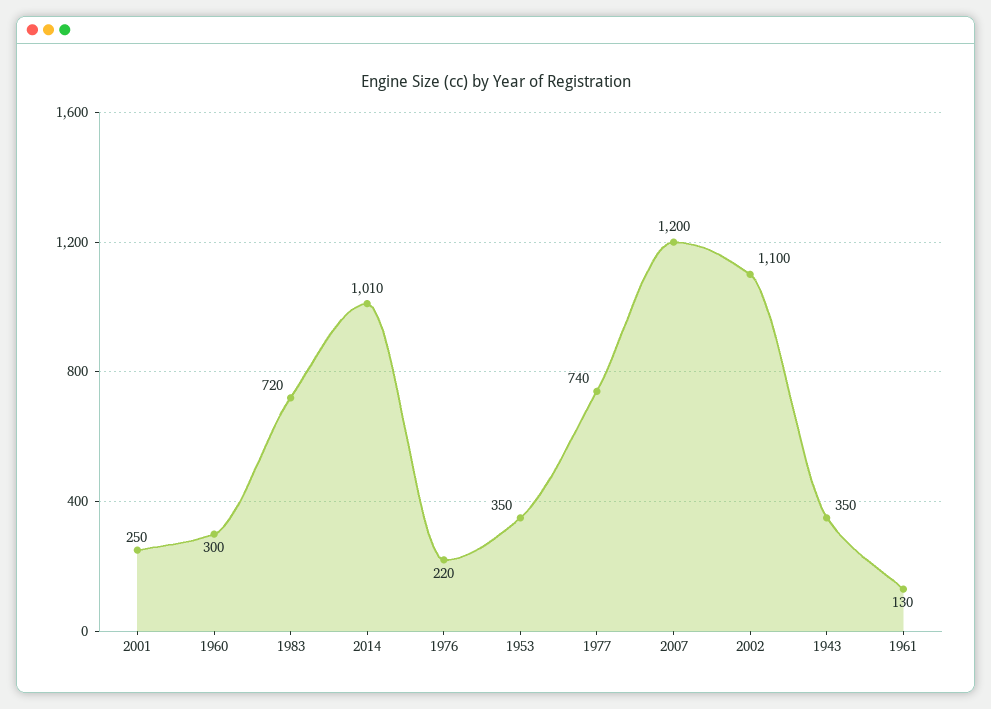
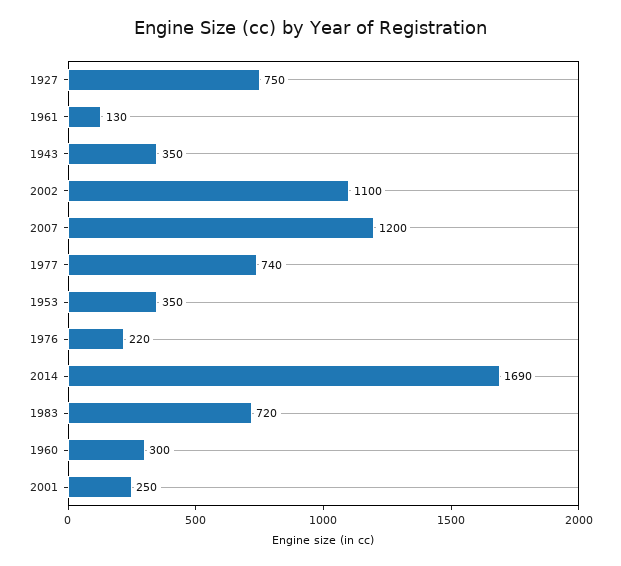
2014: 1010 -> 1690
1927: none -> 750

